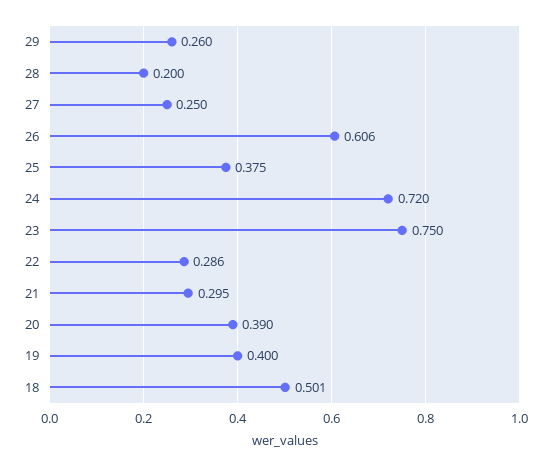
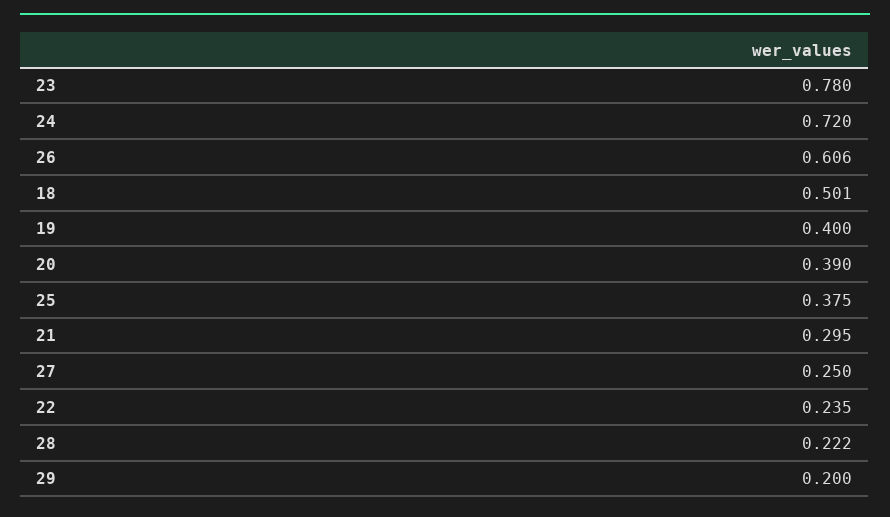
29: 0.26 -> 0.2
28: 0.2 -> 0.222
23: 0.75 -> 0.78
22: 0.286 -> 0.235

